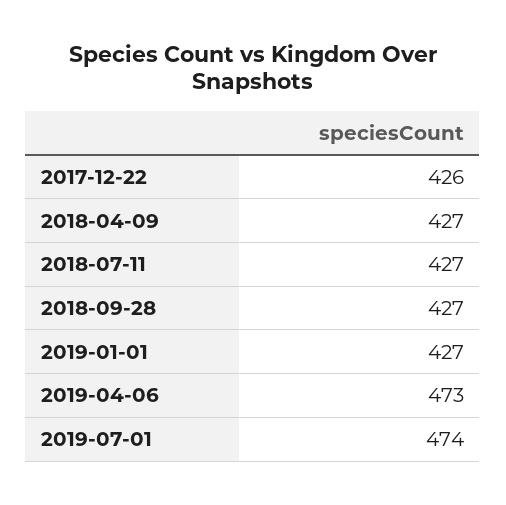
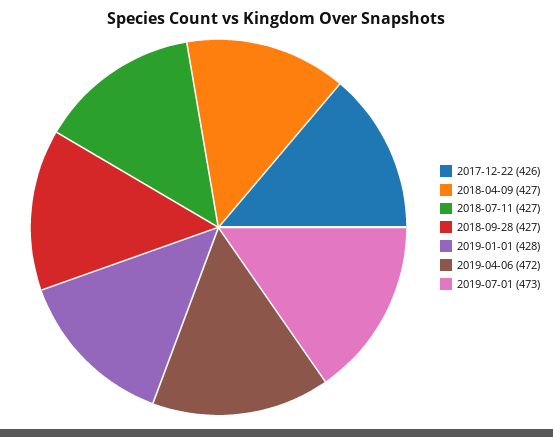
2019-01-01: 427 -> 428
2019-04-06: 473 -> 472
2019-07-01: 474 -> 473

